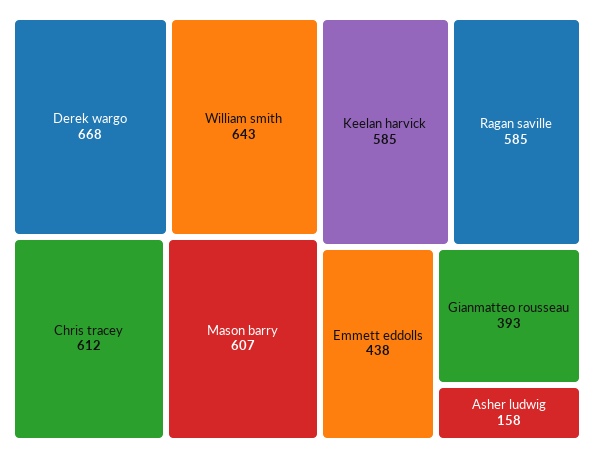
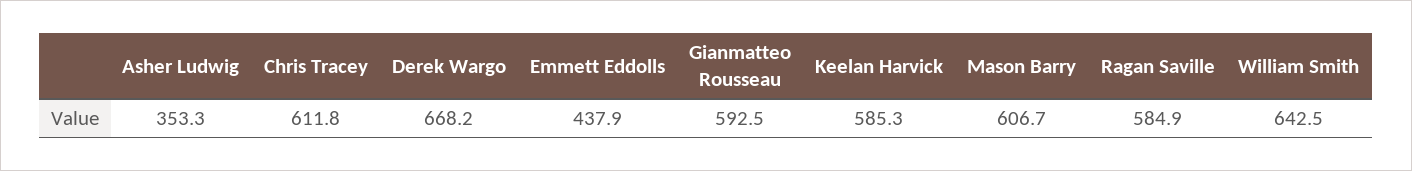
Gianmatteo rousseau: 393 -> 592.5
Asher ludwig: 158 -> 353.3

